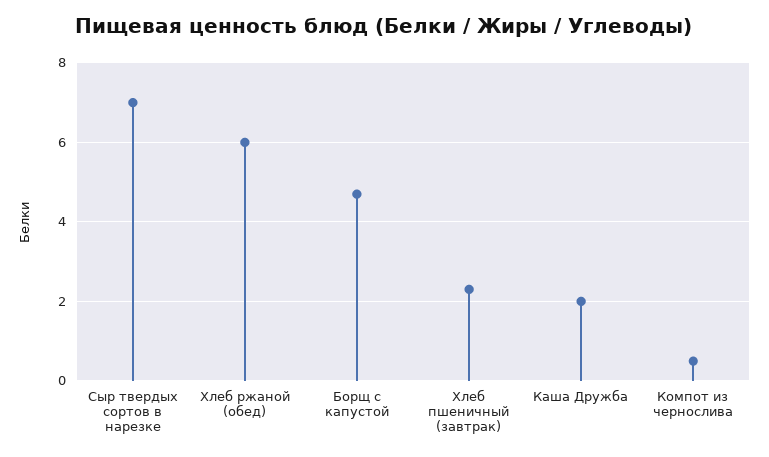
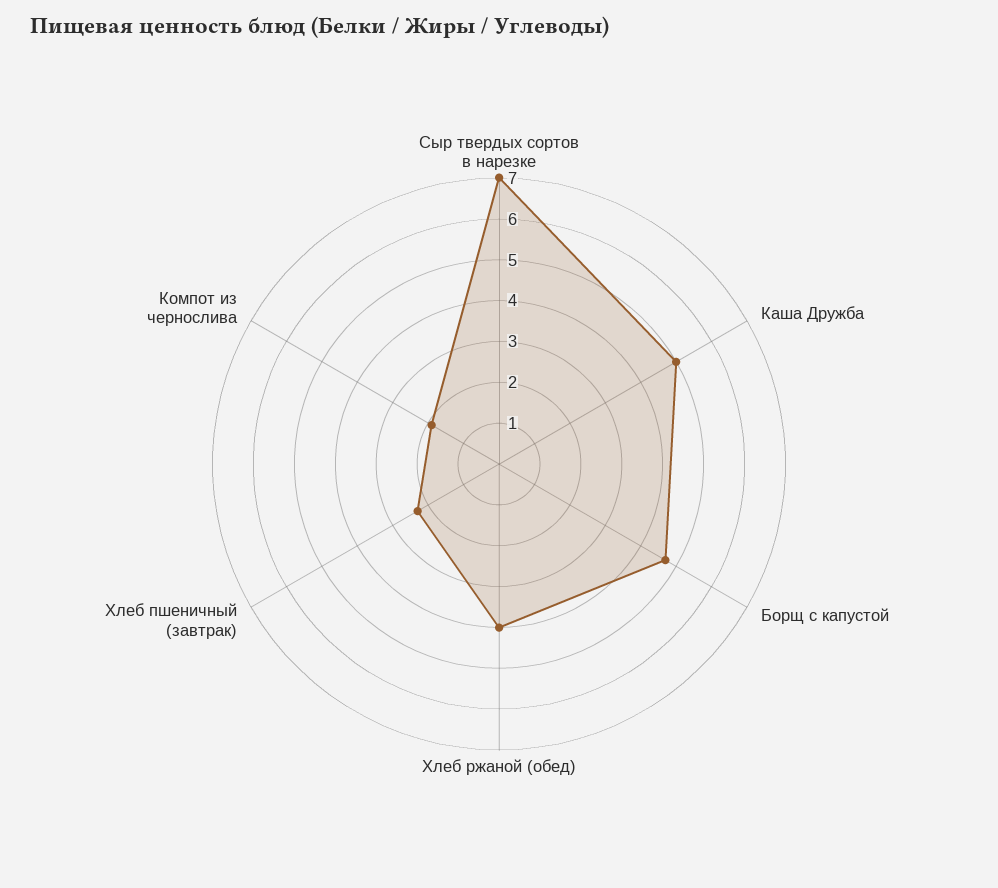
Хлеб ржаной (обед): 6 -> 4
Каша Дружба: 2 -> 5
Компот из чернослива: 0.5 -> 2

